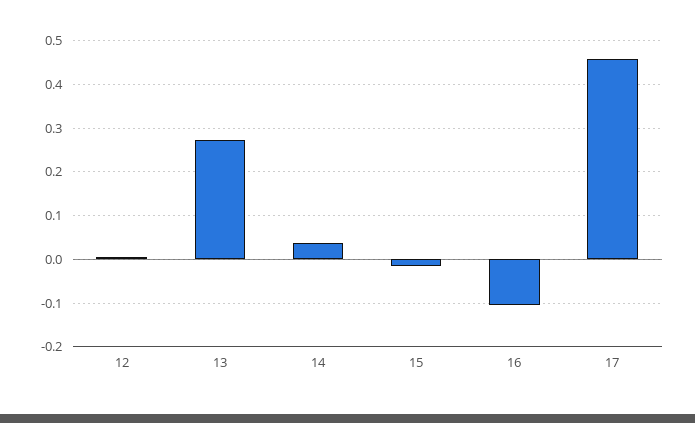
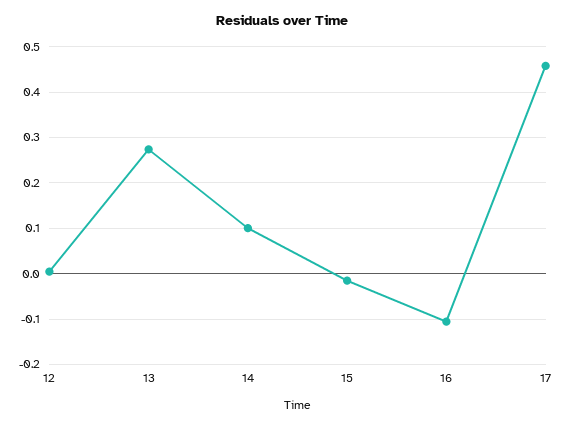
14: 0.04 -> 0.1

